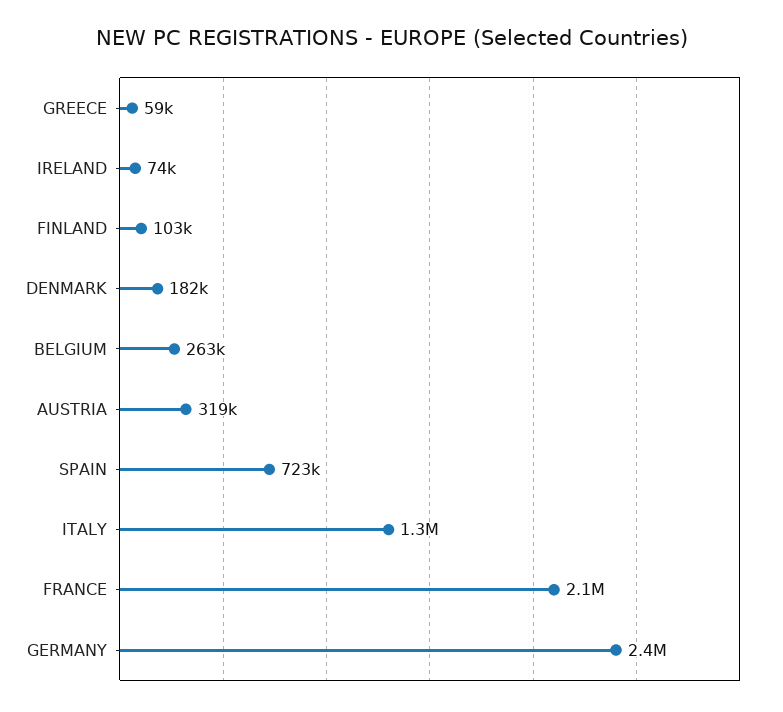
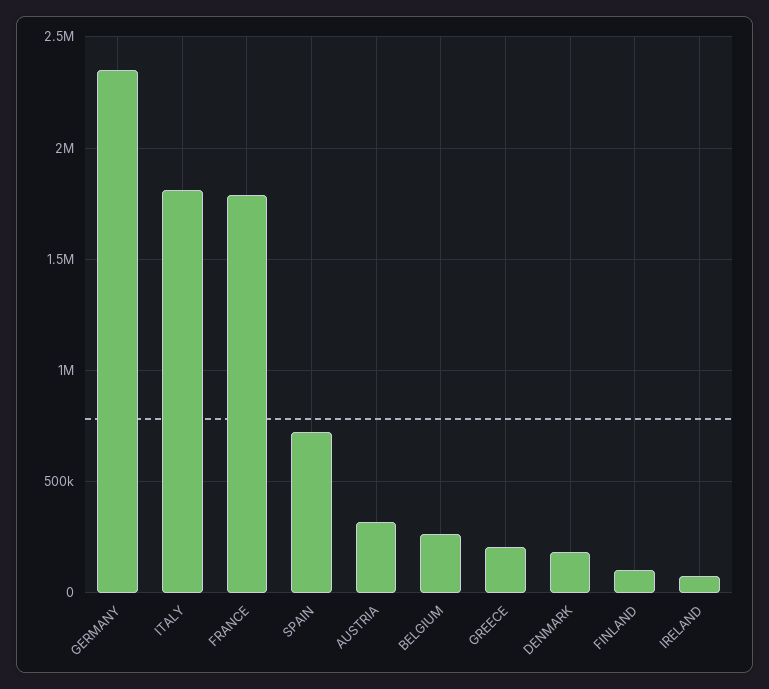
GREECE: 59000 -> 200000
ITALY: 1300000 -> 1800000
FRANCE: 2100000 -> 1800000

